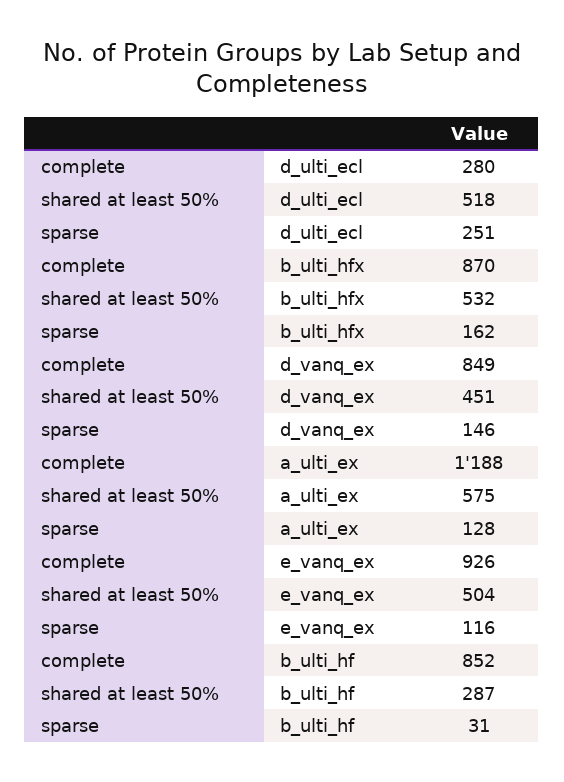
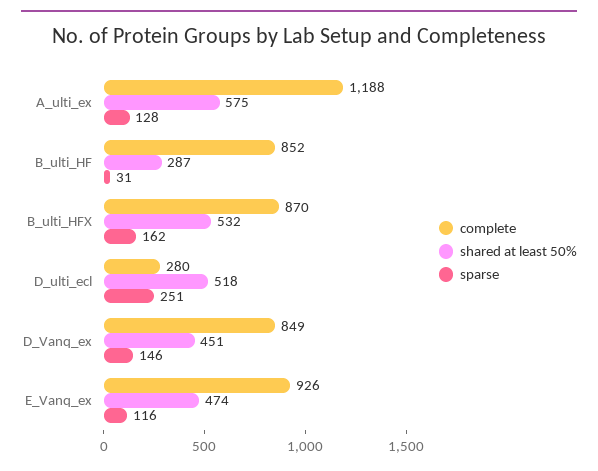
shared at least 50%, e_vanq_ex: 504 -> 474

